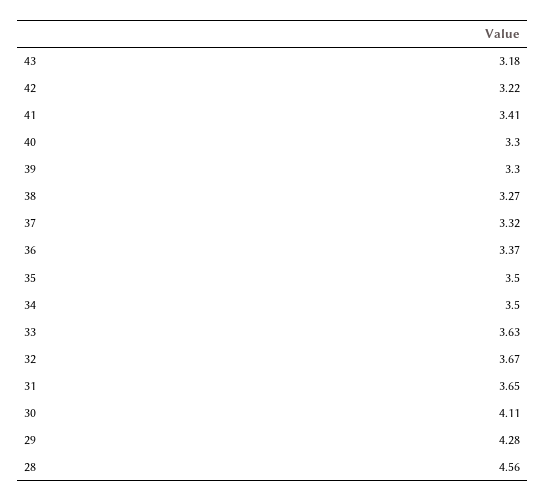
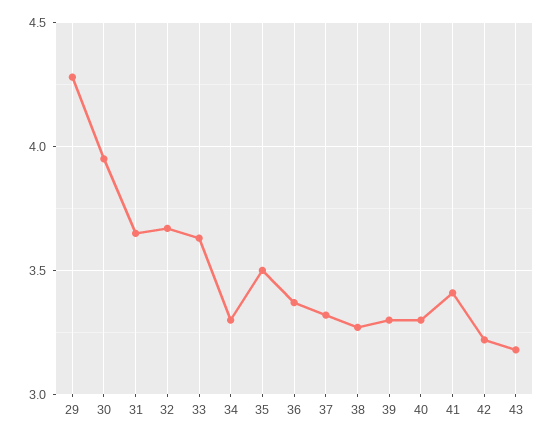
34: 3.5 -> 3.3
30: 4.11 -> 3.95
28: 4.56 -> none

